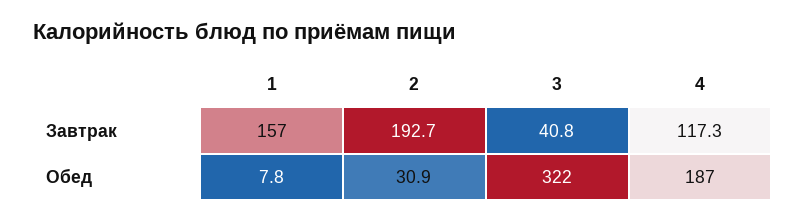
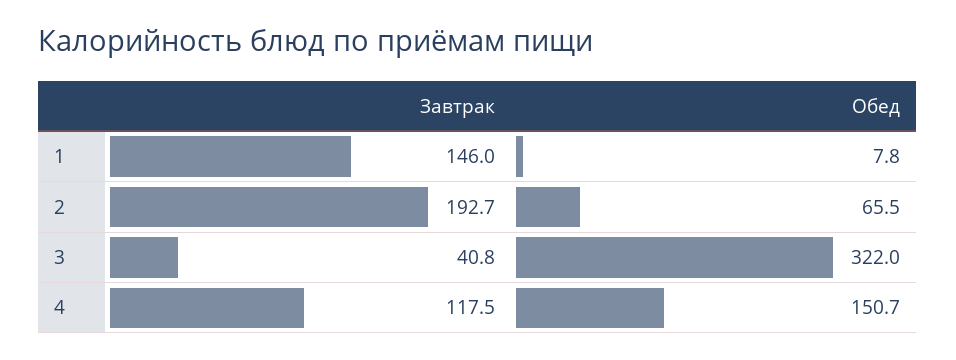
1, Завтрак: 157 -> 146
4, Завтрак: 117.3 -> 117.5
2, Обед: 30.9 -> 65.5
4, Обед: 187 -> 150.7

